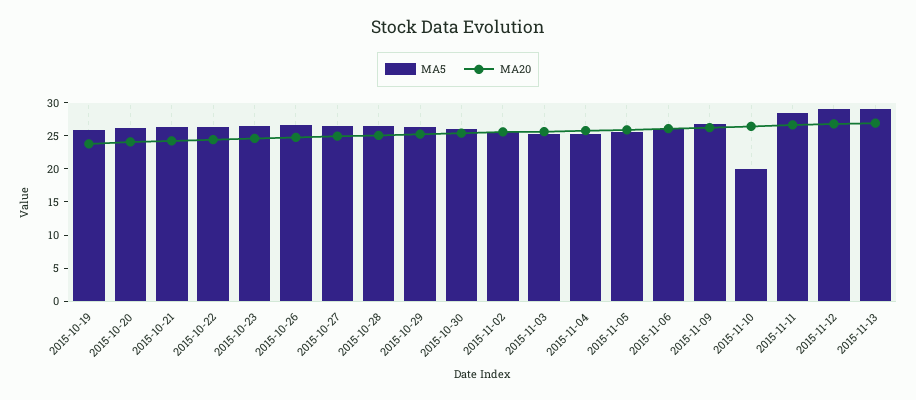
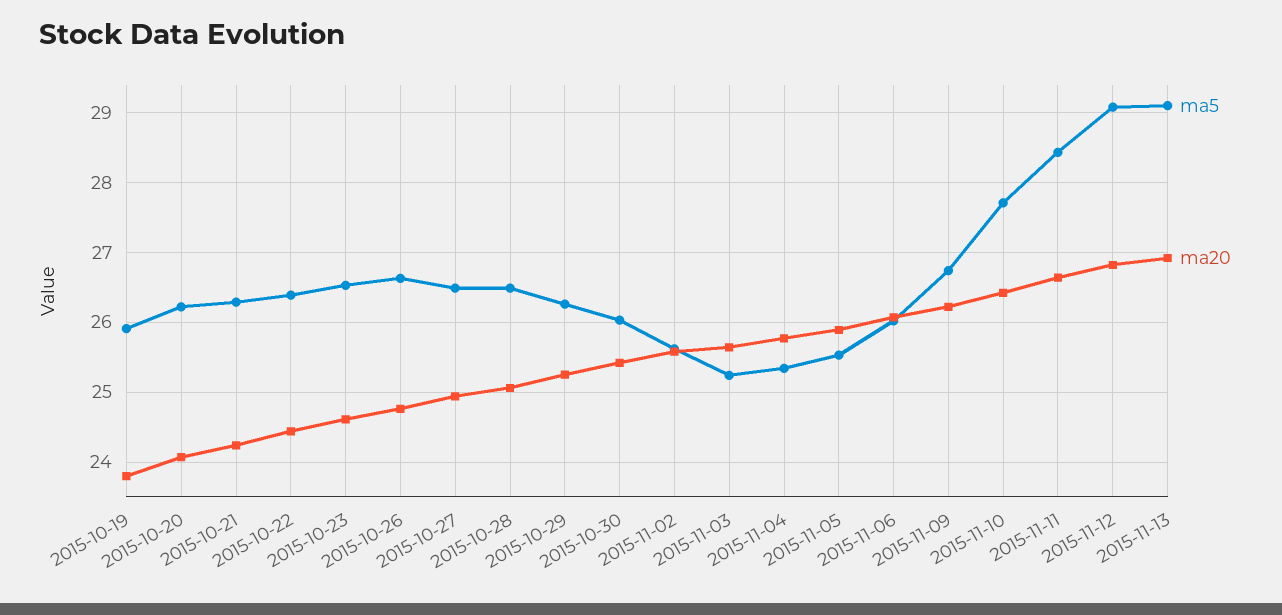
MA5, 2015-11-10: 20 -> 27.7

